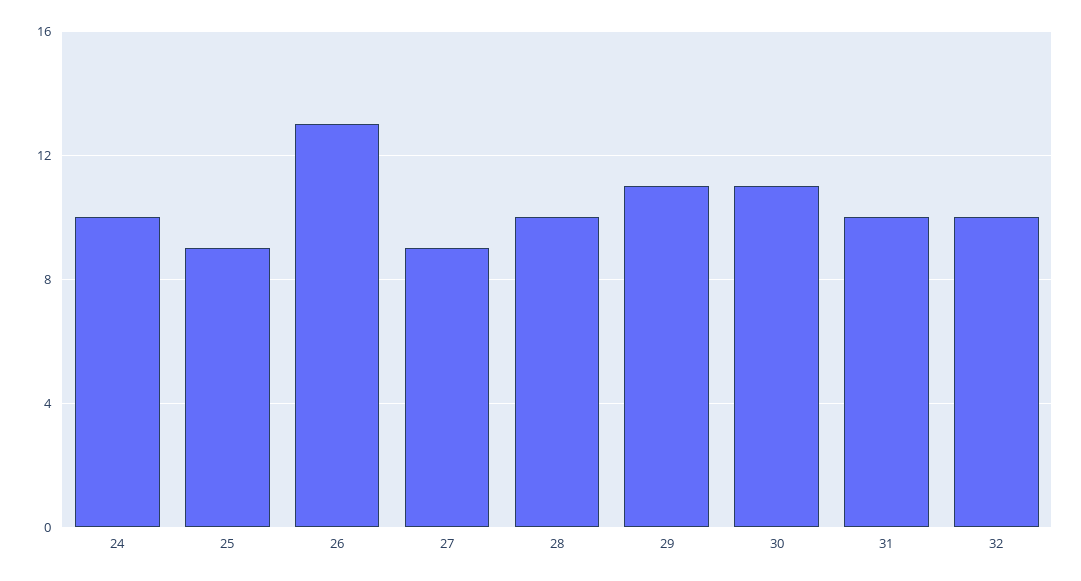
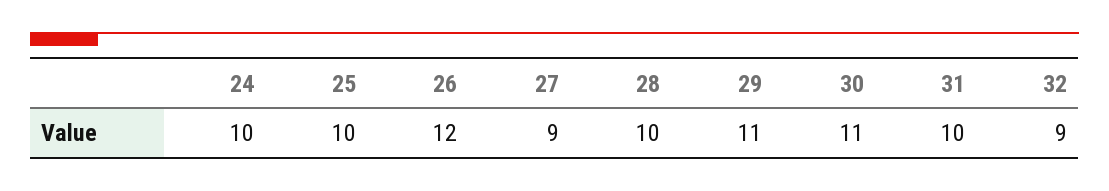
25: 9 -> 10
26: 13 -> 12
32: 10 -> 9

